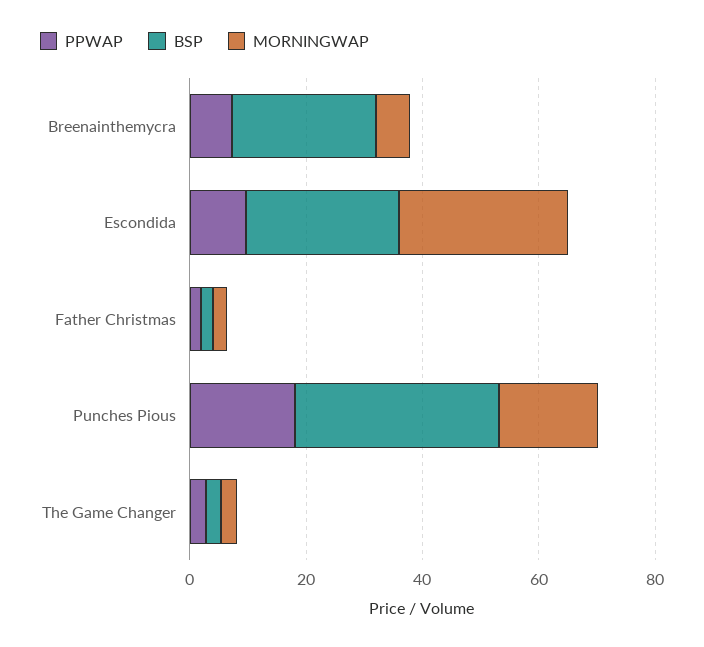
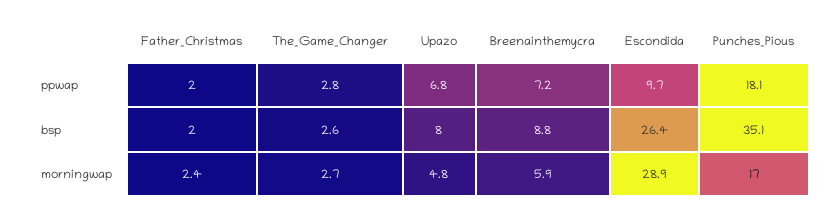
BSP, Breenainthemycra: 25 -> 8.8
PPWAP, Upazo: none -> 6.8
BSP, Upazo: none -> 8
MORNINGWAP, Upazo: none -> 4.8

